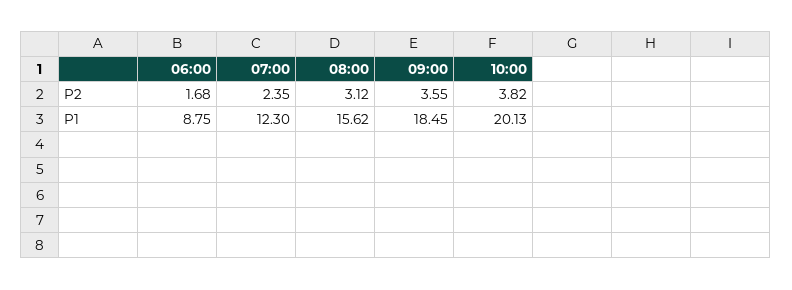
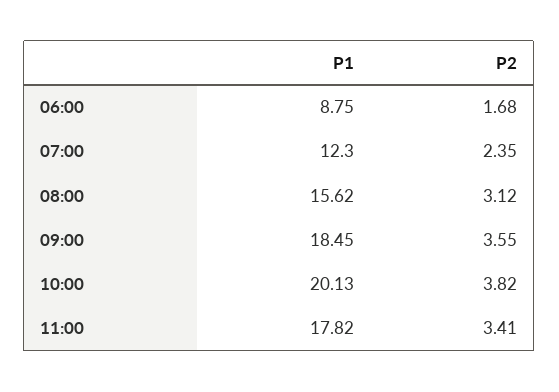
11:00, P1: none -> 17.82
11:00, P2: none -> 3.41

